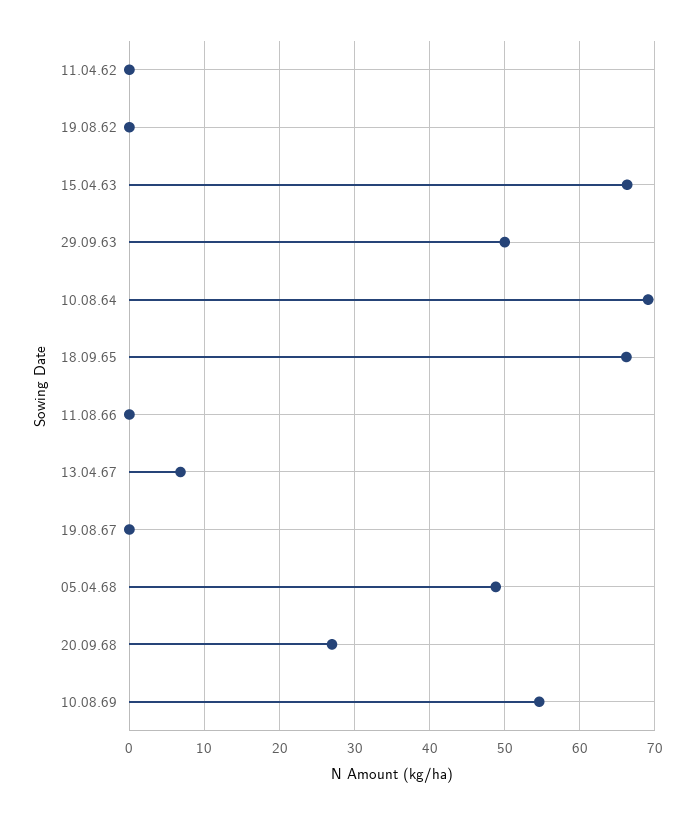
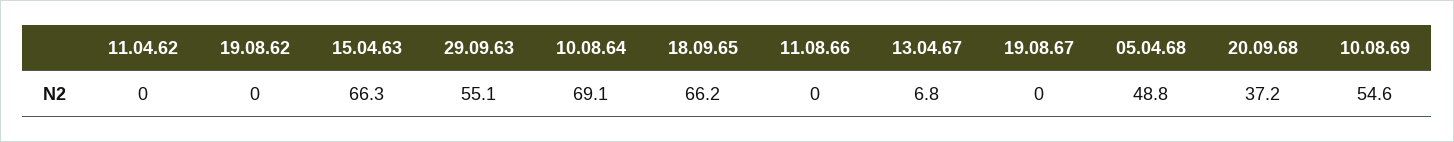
29.09.63: 50 -> 55.1
20.09.68: 27 -> 37.2

